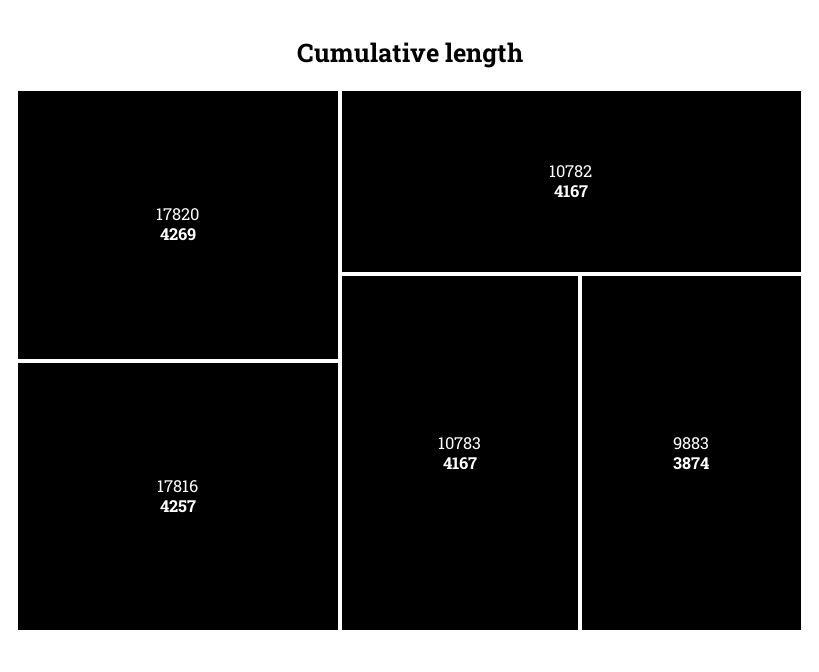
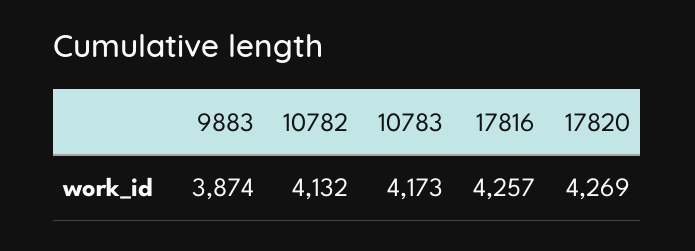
10782: 4167 -> 4132
10783: 4167 -> 4173

